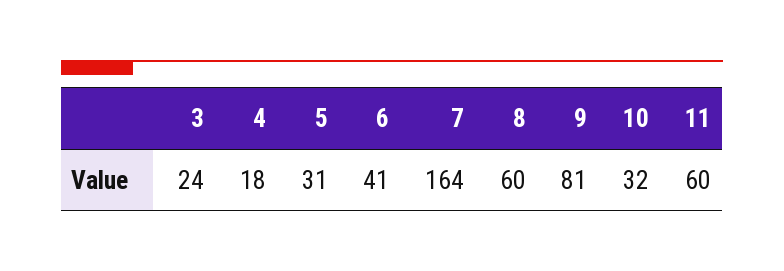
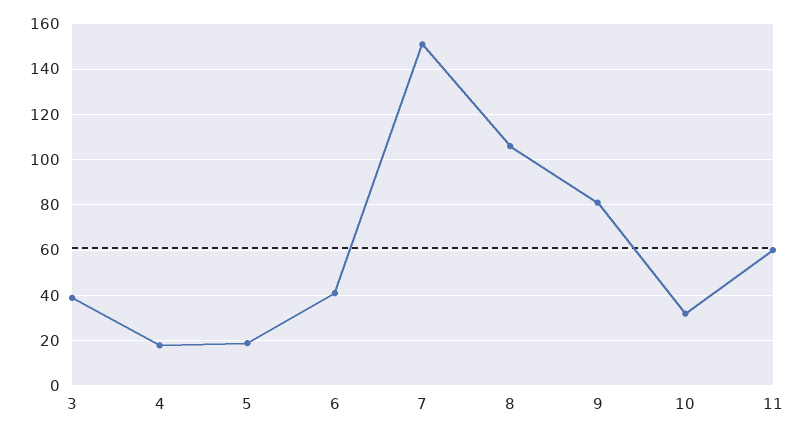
3: 24 -> 40
5: 31 -> 20
7: 164 -> 150
8: 60 -> 105

